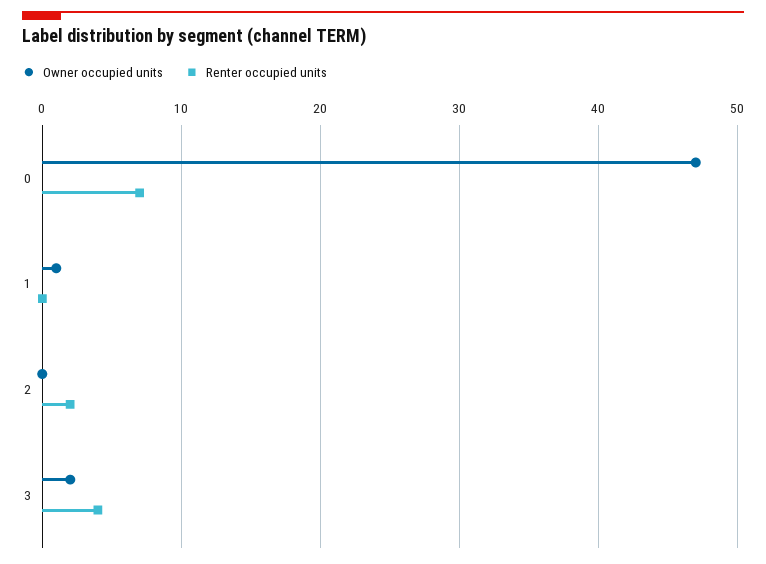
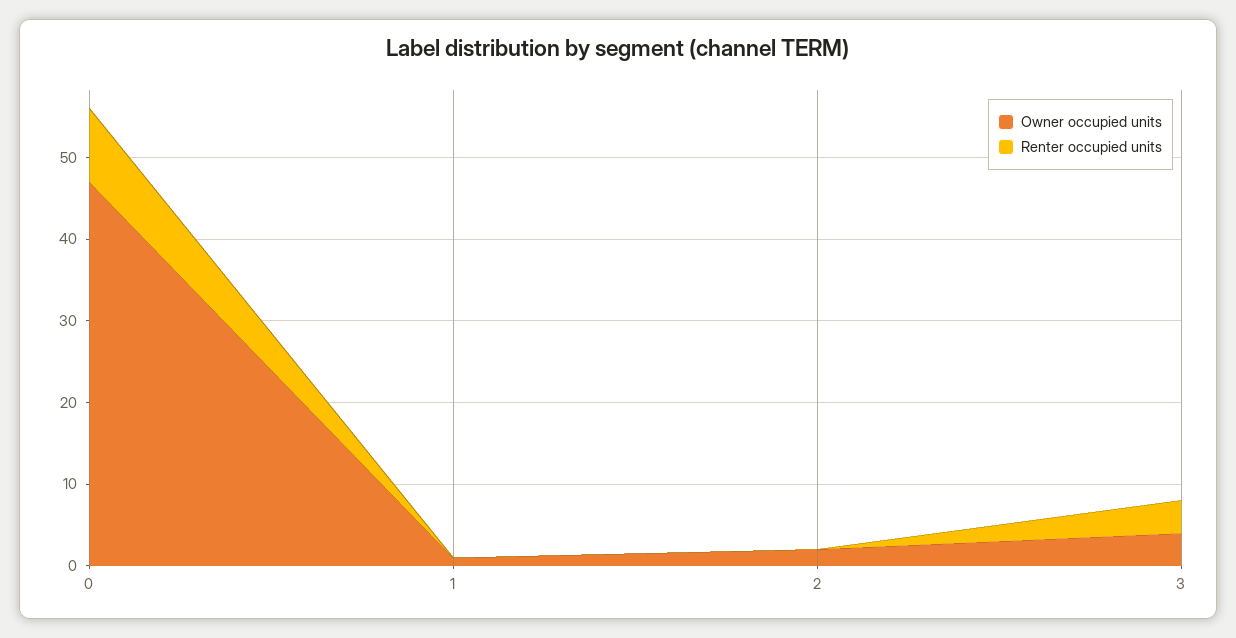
Renter occupied units, 0: 7 -> 9
Owner occupied units, 2: 0 -> 2
Renter occupied units, 2: 2 -> 0
Owner occupied units, 3: 2 -> 4

